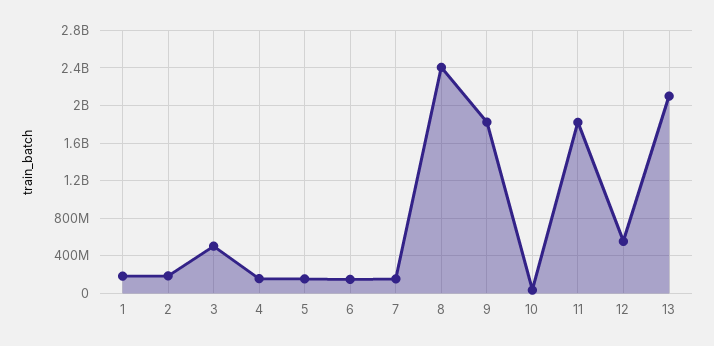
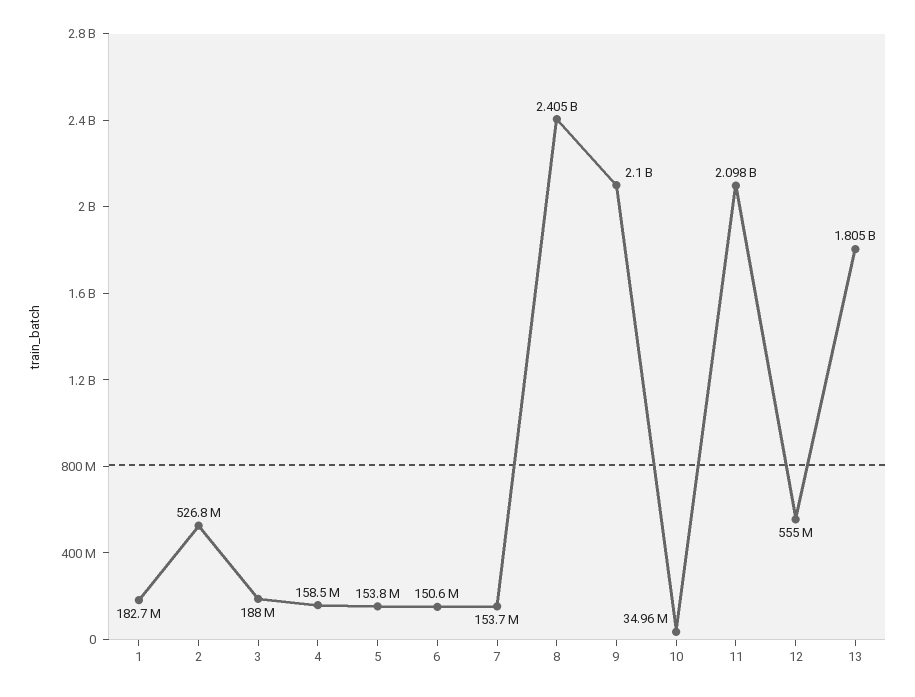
2: 200000000 -> 526800000
3: 500000000 -> 188000000
9: 1800000000 -> 2100000000
11: 1800000000 -> 2098000000
13: 2100000000 -> 1805000000

